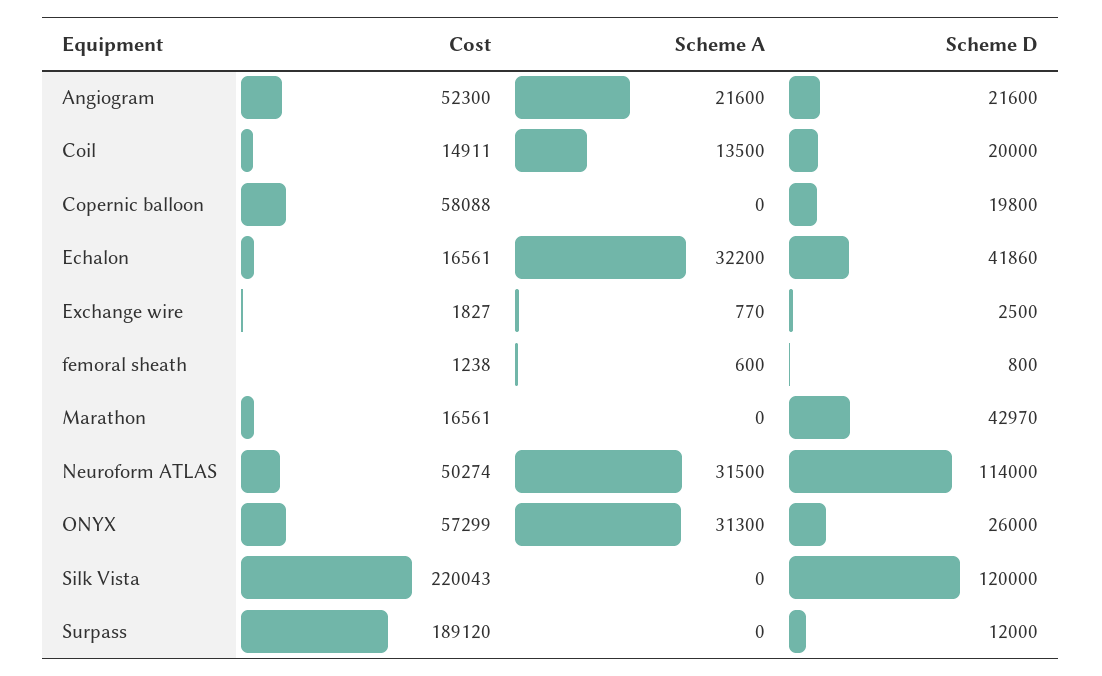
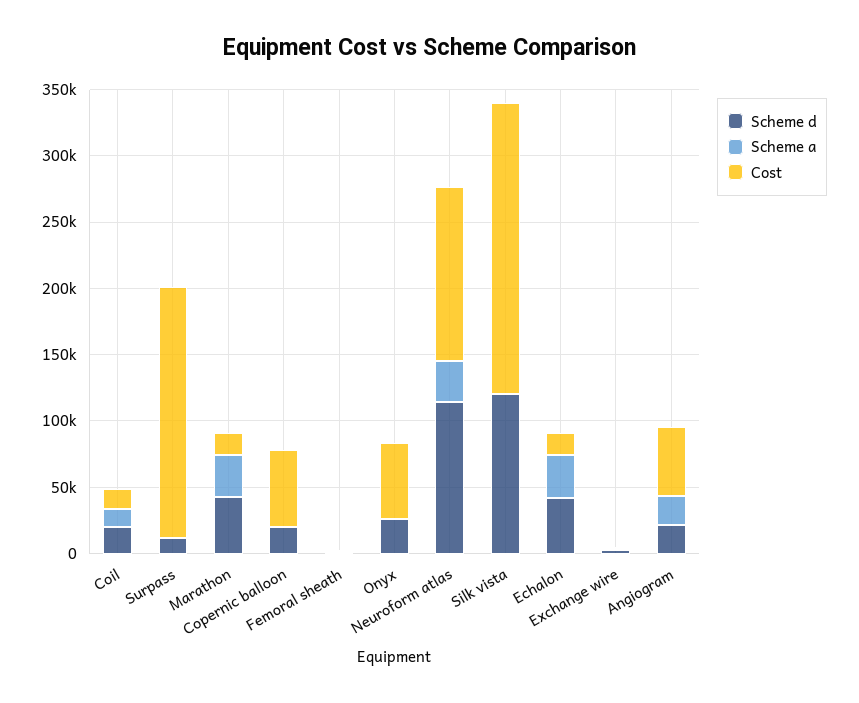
Scheme A, Marathon: 0 -> 30000
Cost, Neuroform ATLAS: 50274 -> 130000
Scheme A, ONYX: 31300 -> 0

